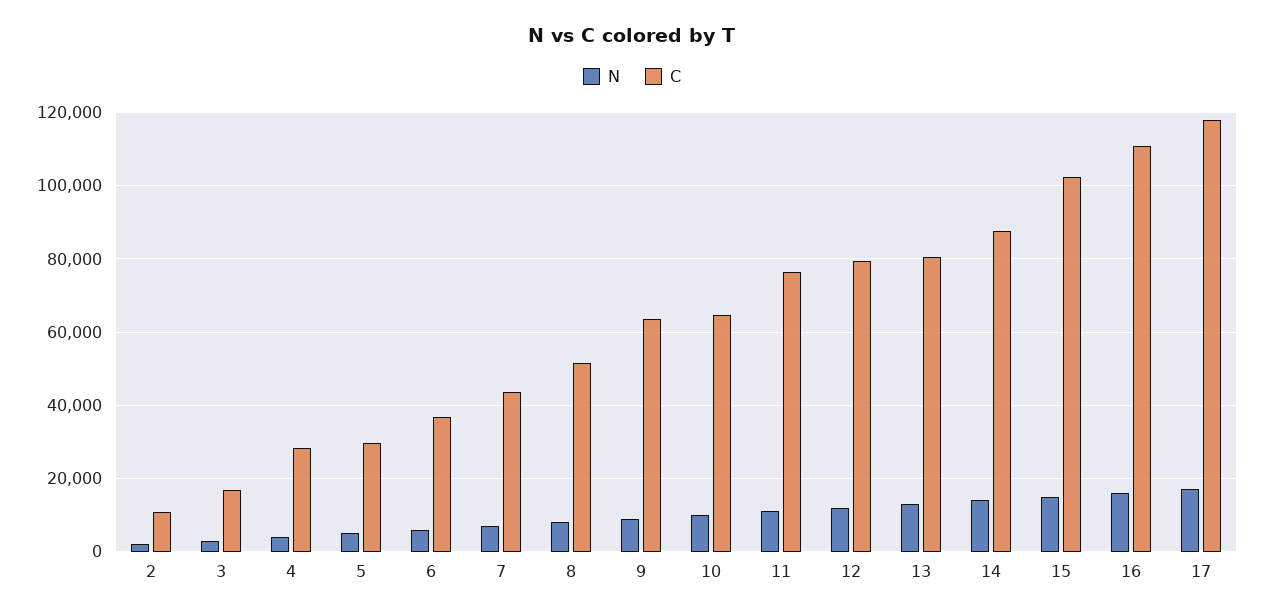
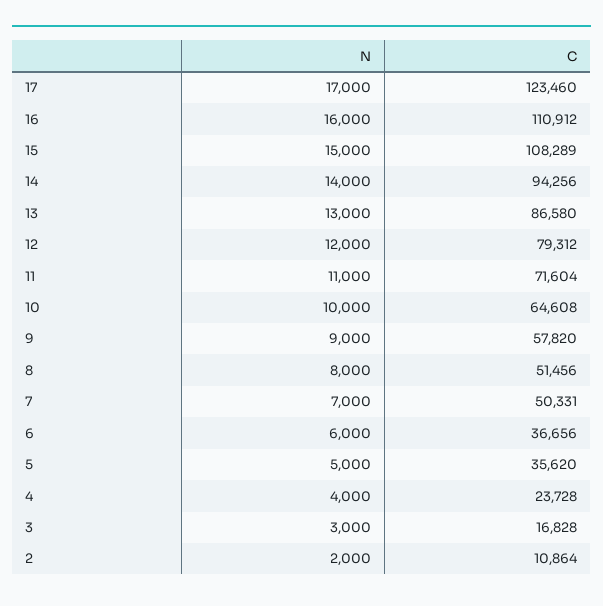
C, 4: 28000 -> 23728
C, 5: 30000 -> 35620
C, 7: 44000 -> 50331
C, 9: 64000 -> 57820
C, 11: 76000 -> 71604
C, 13: 80000 -> 86580
C, 14: 88000 -> 94256
C, 15: 102000 -> 108289
C, 17: 118000 -> 123460

